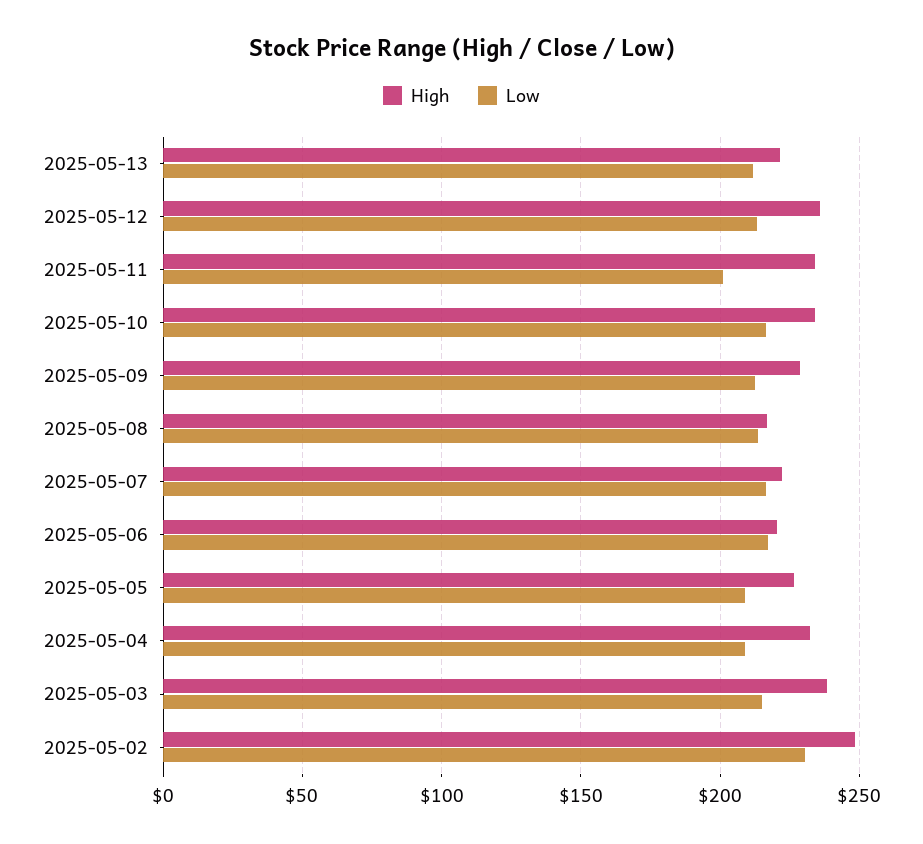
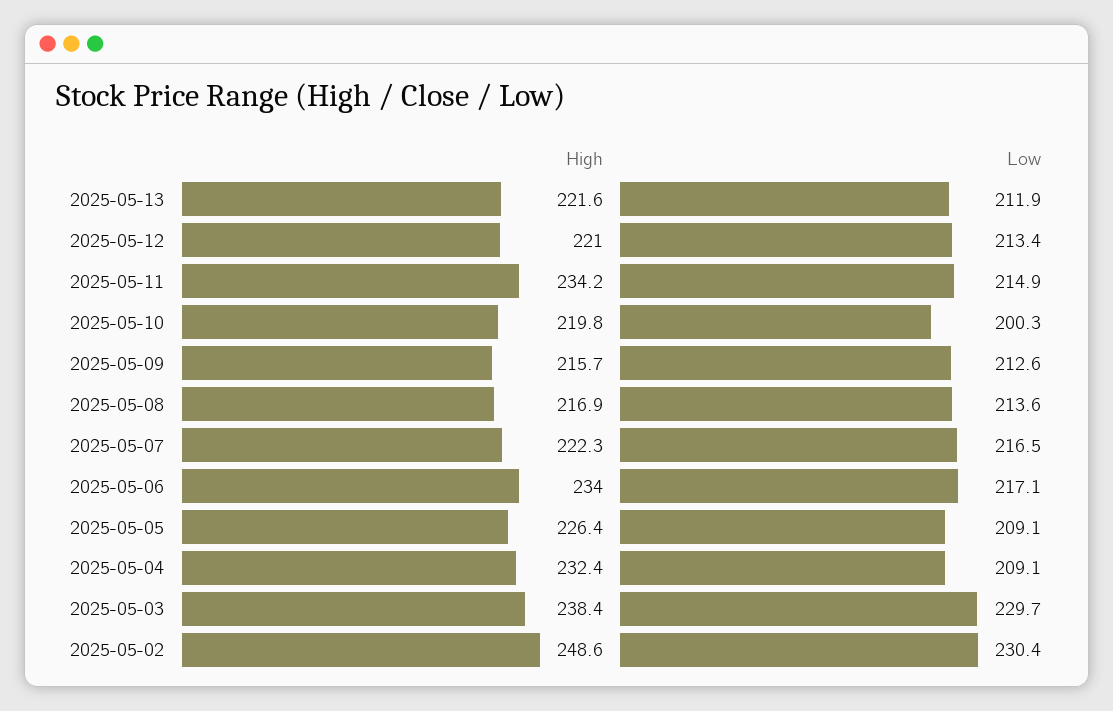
High, 2025-05-12: 235 -> 221
Low, 2025-05-11: 200 -> 214.9
High, 2025-05-10: 235 -> 219.8
Low, 2025-05-10: 215 -> 200.3
High, 2025-05-09: 230 -> 215.7
High, 2025-05-06: 220 -> 234
Low, 2025-05-03: 215 -> 229.7

